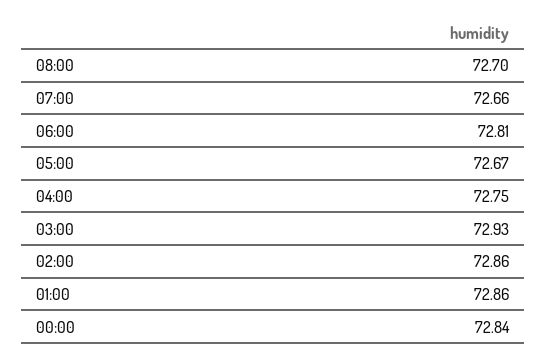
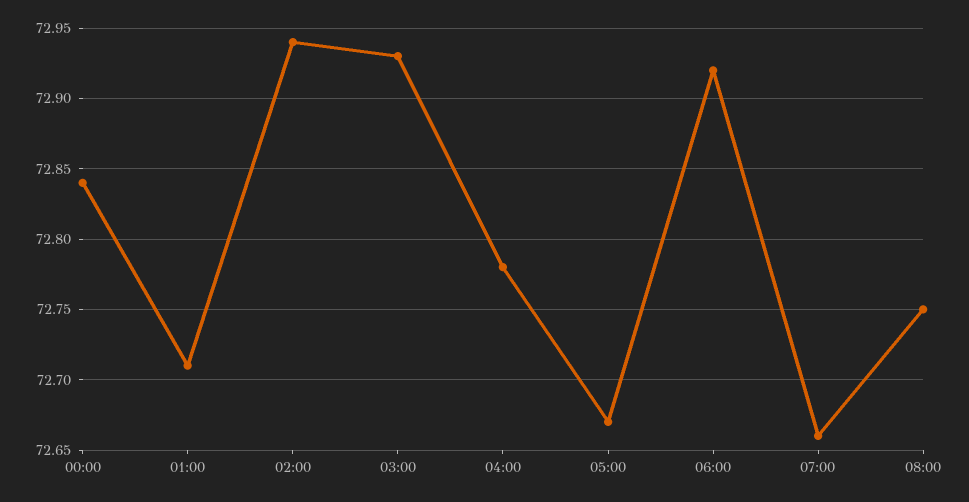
08:00: 72.7 -> 72.75
06:00: 72.81 -> 72.92
04:00: 72.75 -> 72.78
02:00: 72.86 -> 72.94
01:00: 72.86 -> 72.71

